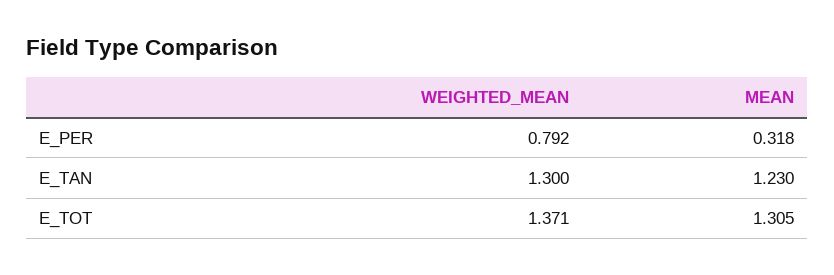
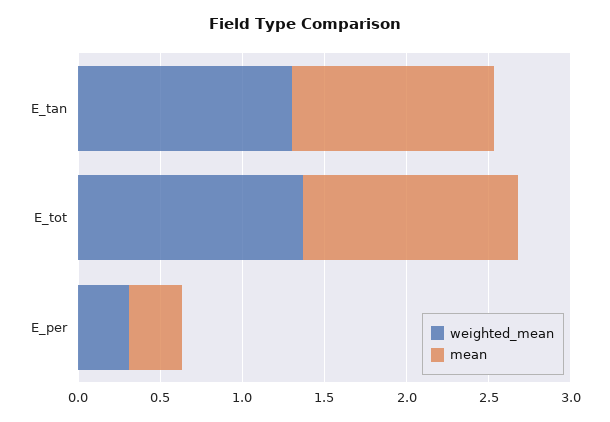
WEIGHTED_MEAN, E_PER: 0.792 -> 0.3

